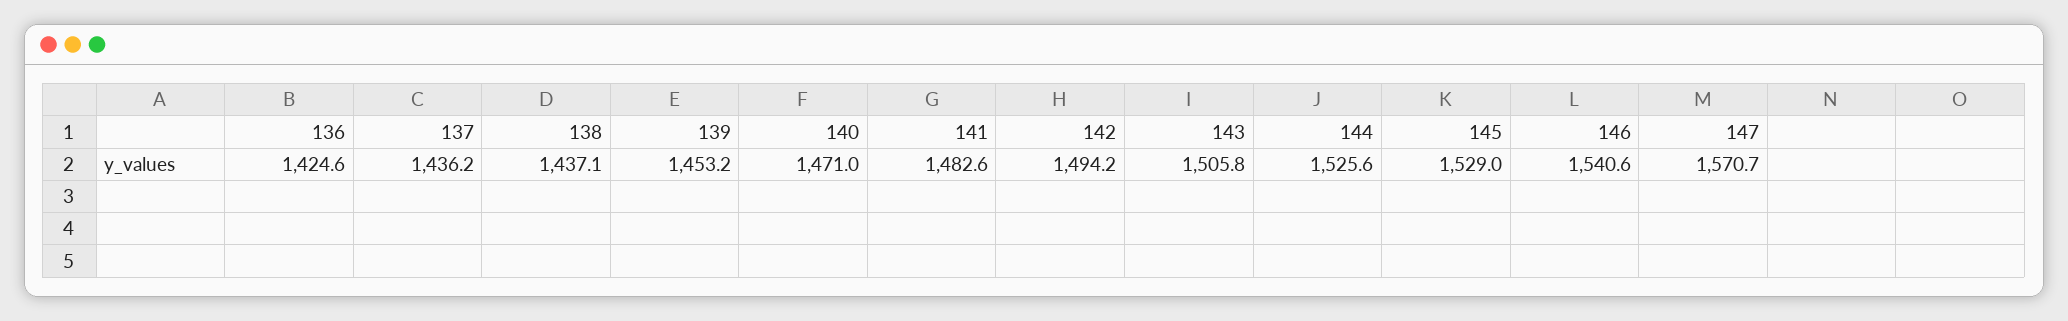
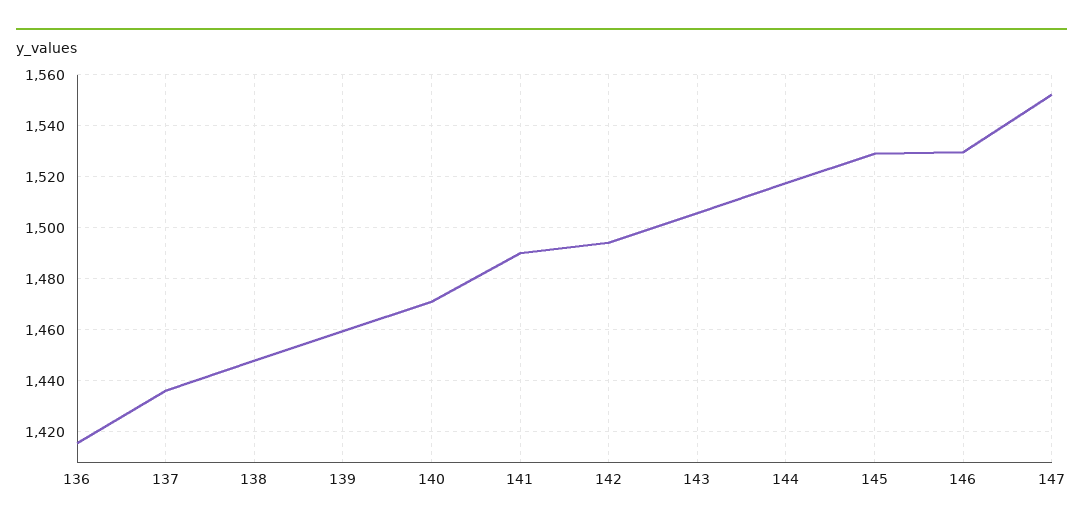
136: 1424.6 -> 1415
138: 1437.1 -> 1447.5
139: 1453.2 -> 1460
141: 1482.6 -> 1490
144: 1525.6 -> 1517.5
146: 1540.6 -> 1530
147: 1570.7 -> 1552.5

